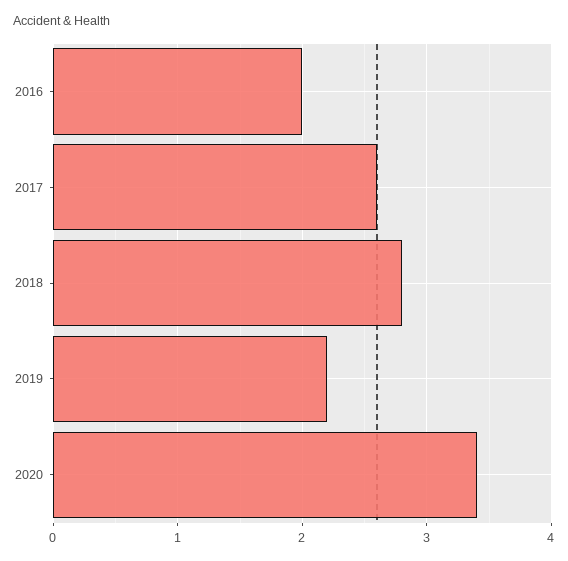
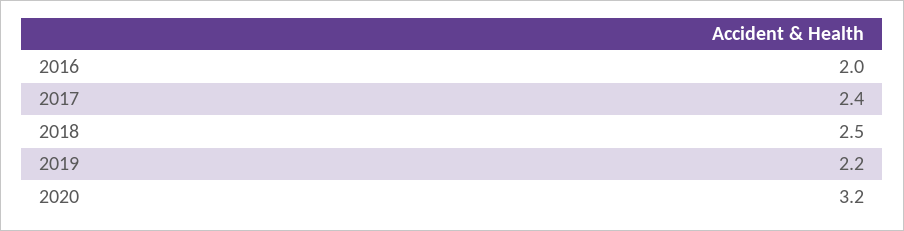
2017: 2.6 -> 2.4
2018: 2.8 -> 2.5
2020: 3.4 -> 3.2

